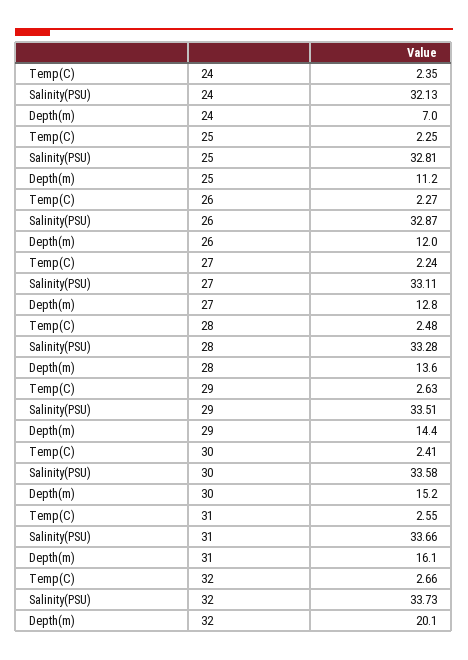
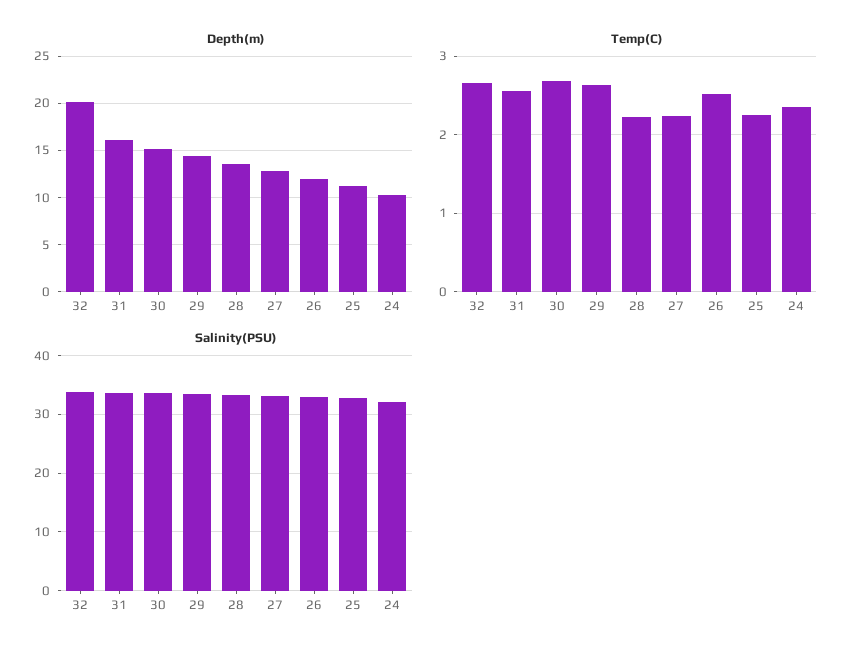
Depth(m), 24: 7 -> 10
Temp(C), 26: 2.27 -> 2.5
Temp(C), 28: 2.48 -> 2.2
Temp(C), 30: 2.41 -> 2.7

